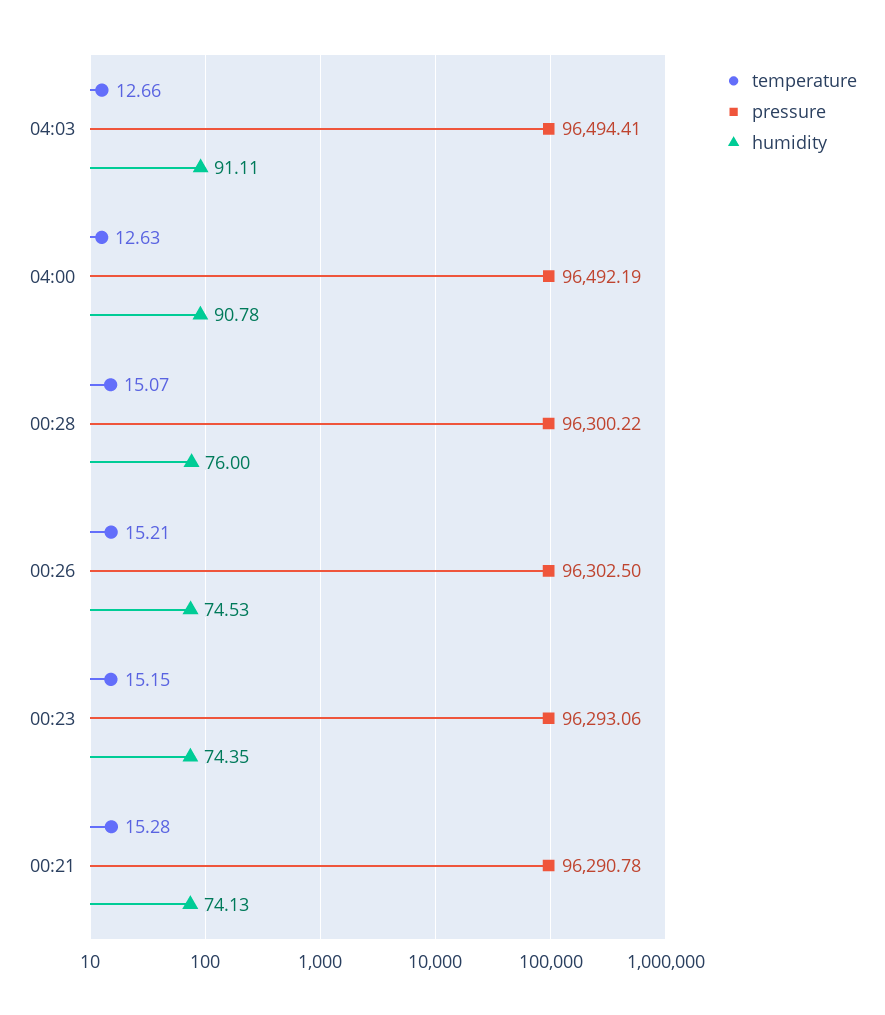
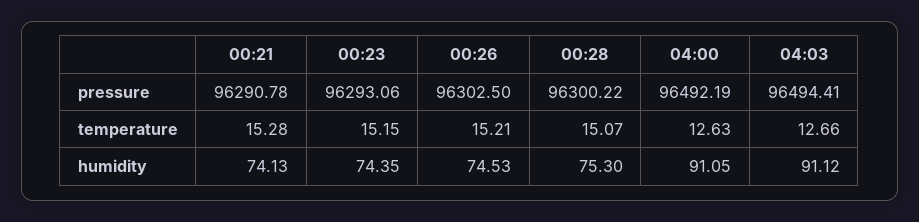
humidity, 04:03: 91.11 -> 91.12
humidity, 04:00: 90.78 -> 91.05
humidity, 00:28: 76 -> 75.3

